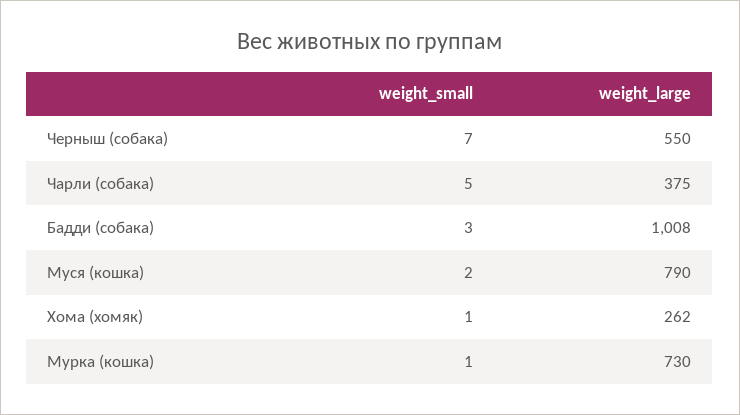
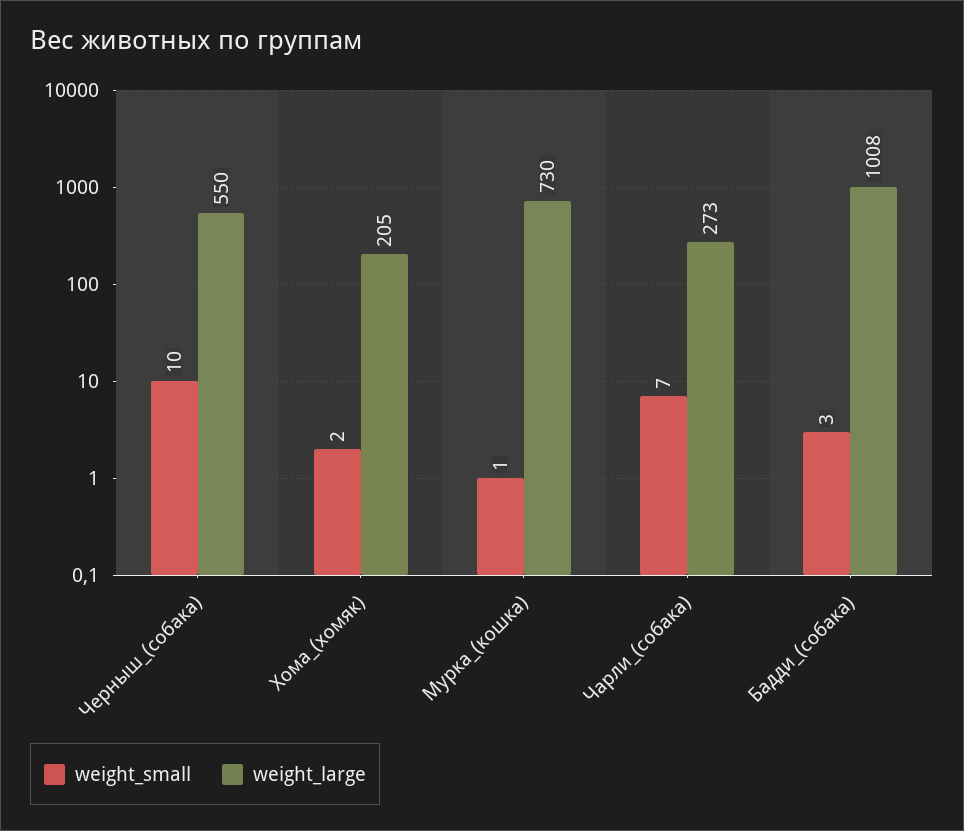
weight_small, Черныш (собака): 7 -> 10
weight_small, Чарли (собака): 5 -> 7
weight_large, Чарли (собака): 375 -> 273
weight_small, Муся (кошка): 2 -> none
weight_large, Муся (кошка): 790 -> none
weight_small, Хома (хомяк): 1 -> 2
weight_large, Хома (хомяк): 262 -> 205

